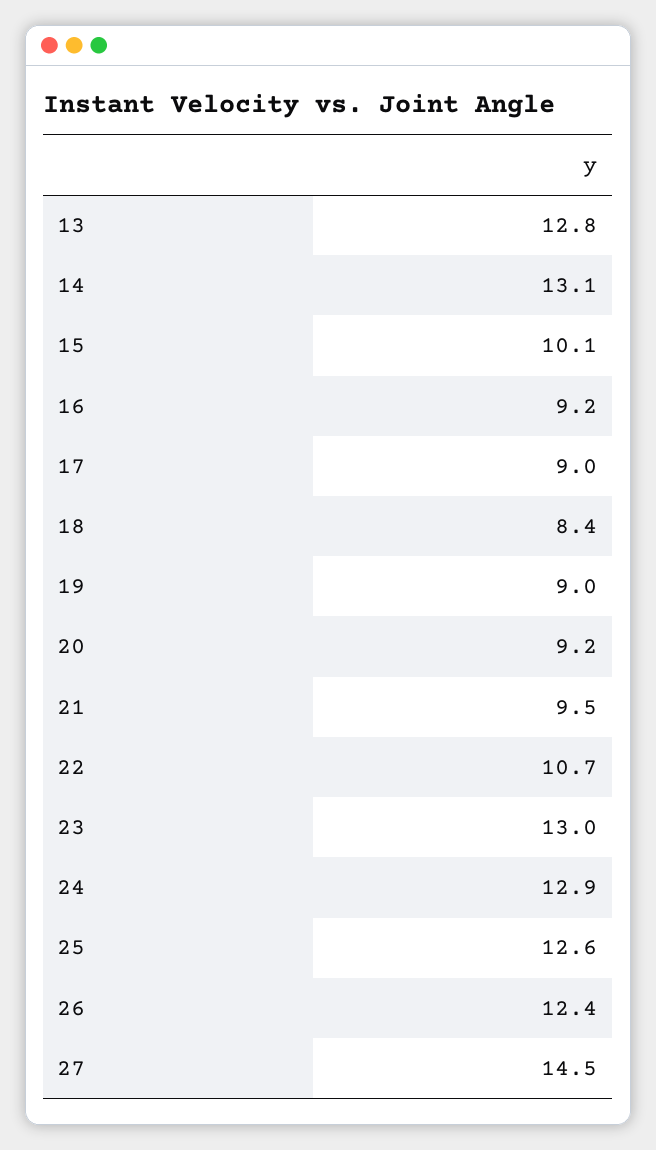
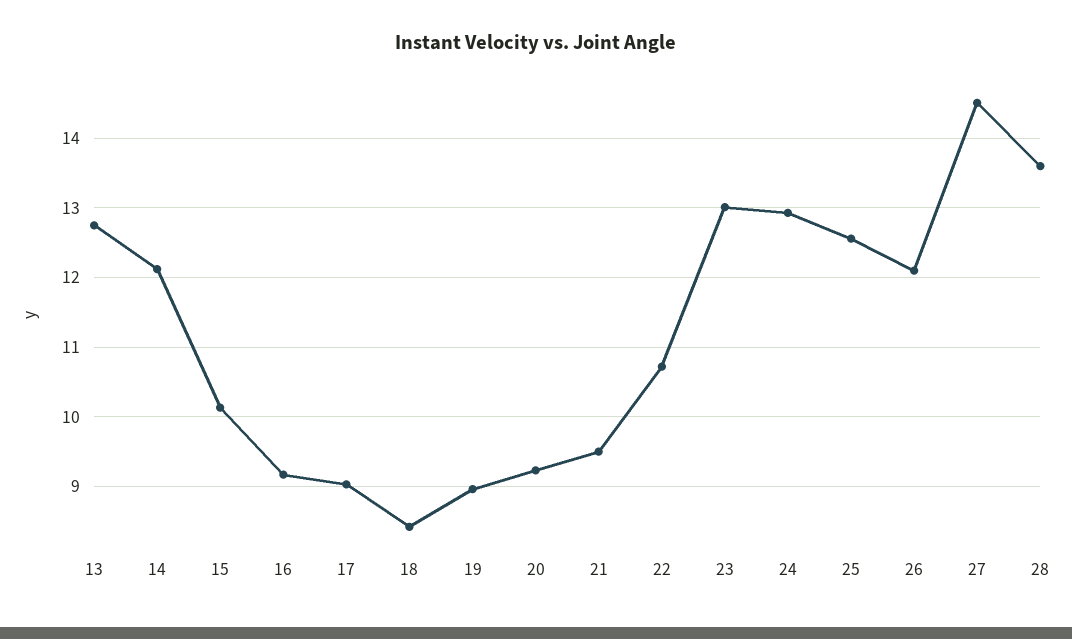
14: 13.1 -> 12.1
26: 12.4 -> 12.1
28: none -> 13.6

